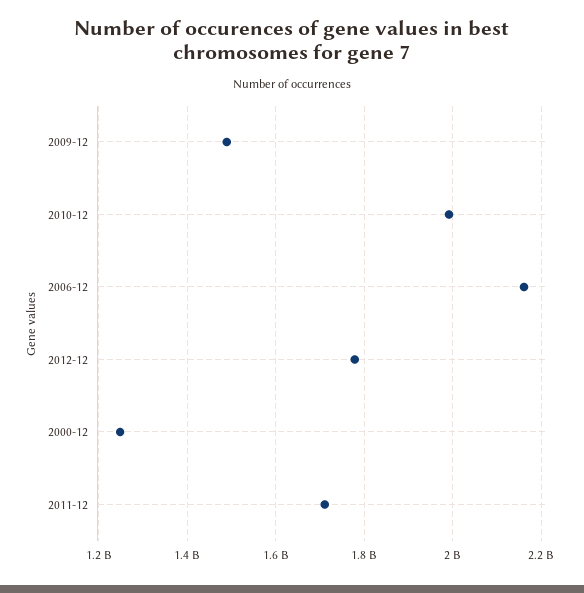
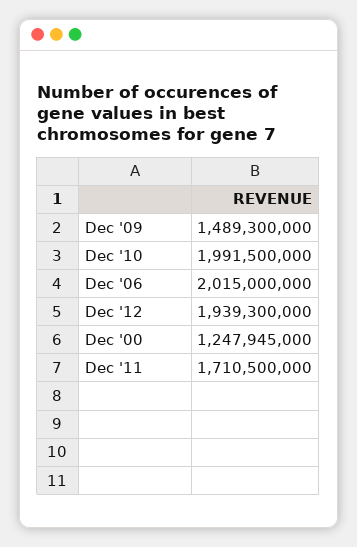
2006-12: 2160000000 -> 2015000000
2012-12: 1780000000 -> 1939300000

